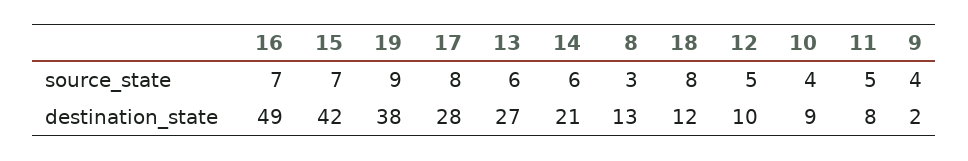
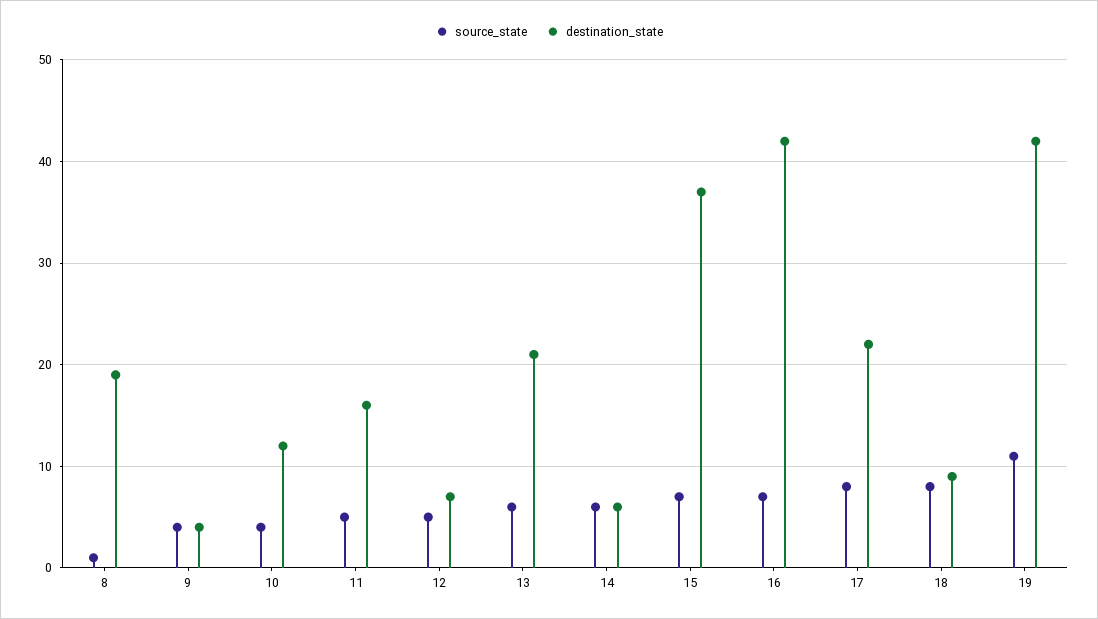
source_state, 19: 9 -> 11
source_state, 8: 3 -> 1
destination_state, 16: 49 -> 42
destination_state, 15: 42 -> 37
destination_state, 19: 38 -> 42
destination_state, 17: 28 -> 22
destination_state, 13: 27 -> 21
destination_state, 14: 21 -> 6
destination_state, 8: 13 -> 19
destination_state, 18: 12 -> 9
destination_state, 12: 10 -> 7
destination_state, 10: 9 -> 12
destination_state, 11: 8 -> 16
destination_state, 9: 2 -> 4

